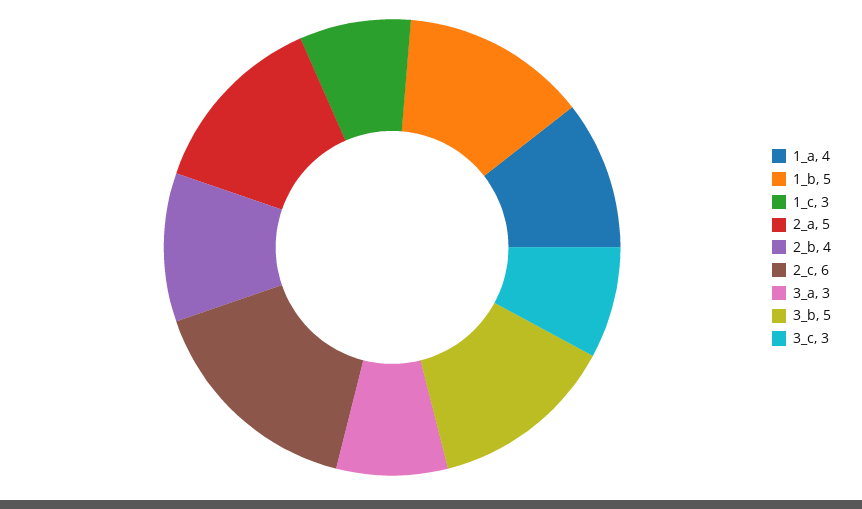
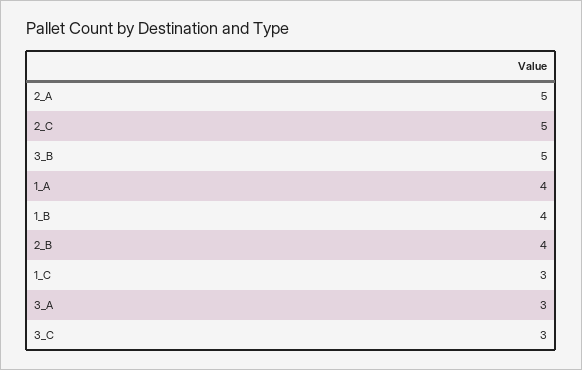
1_b: 5 -> 4
2_c: 6 -> 5

